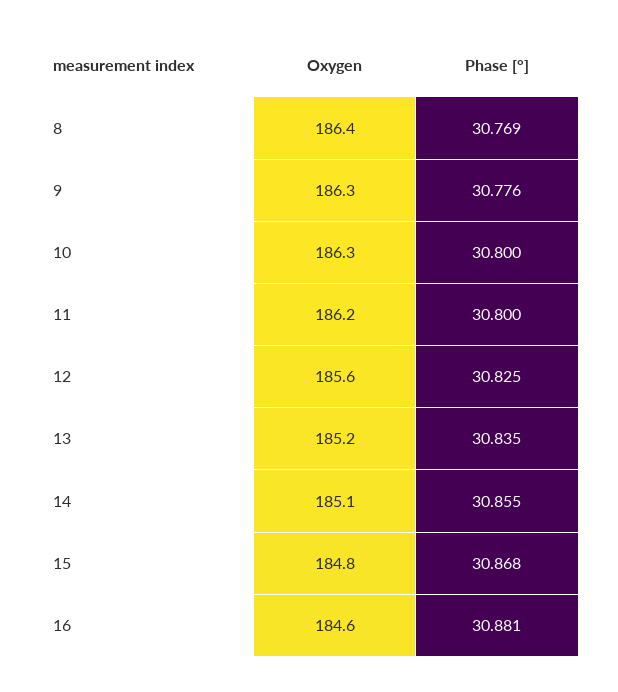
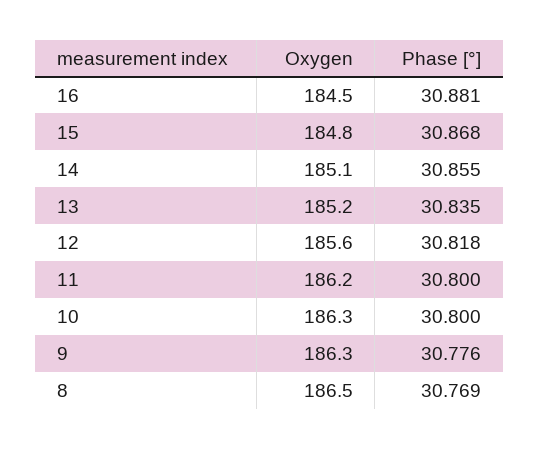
Oxygen, 8: 186.4 -> 186.5
Phase [°], 12: 30.825 -> 30.818
Oxygen, 16: 184.6 -> 184.5

